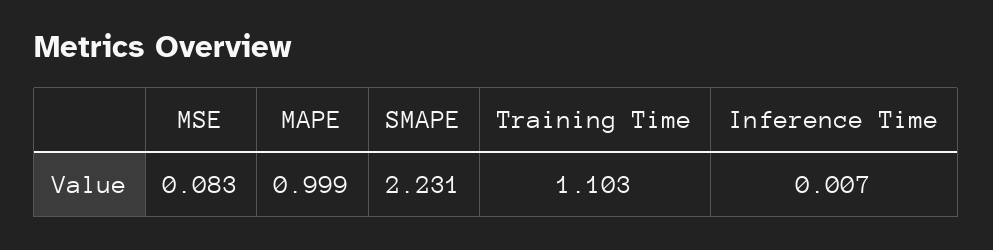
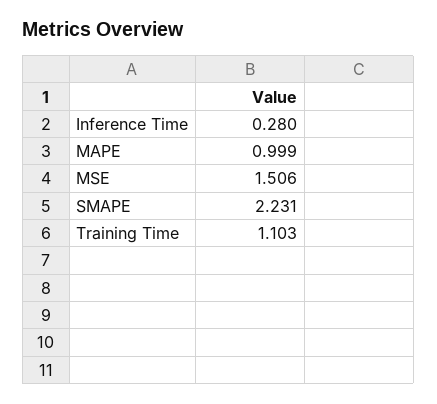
MSE: 0.083 -> 1.506
Inference Time: 0.007 -> 0.28

